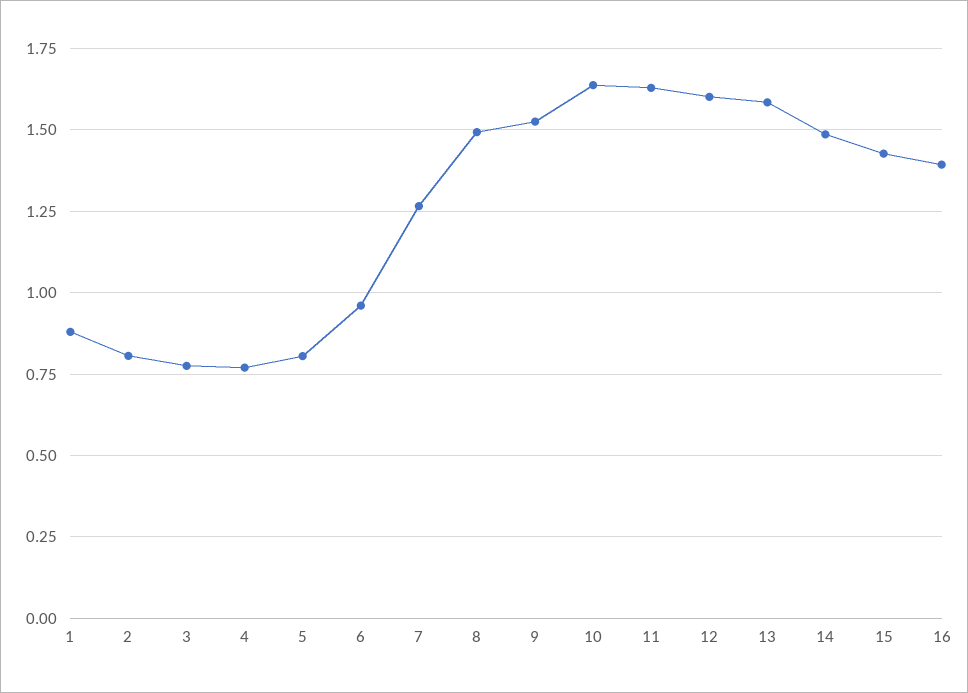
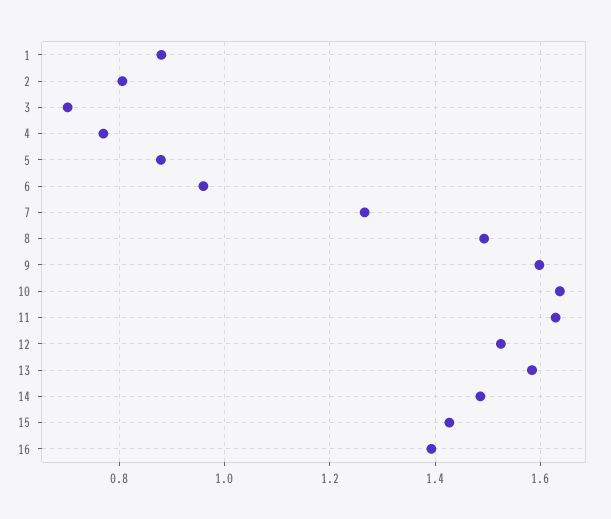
3: 0.775 -> 0.7
5: 0.8 -> 0.88
9: 1.525 -> 1.6
12: 1.6 -> 1.52

